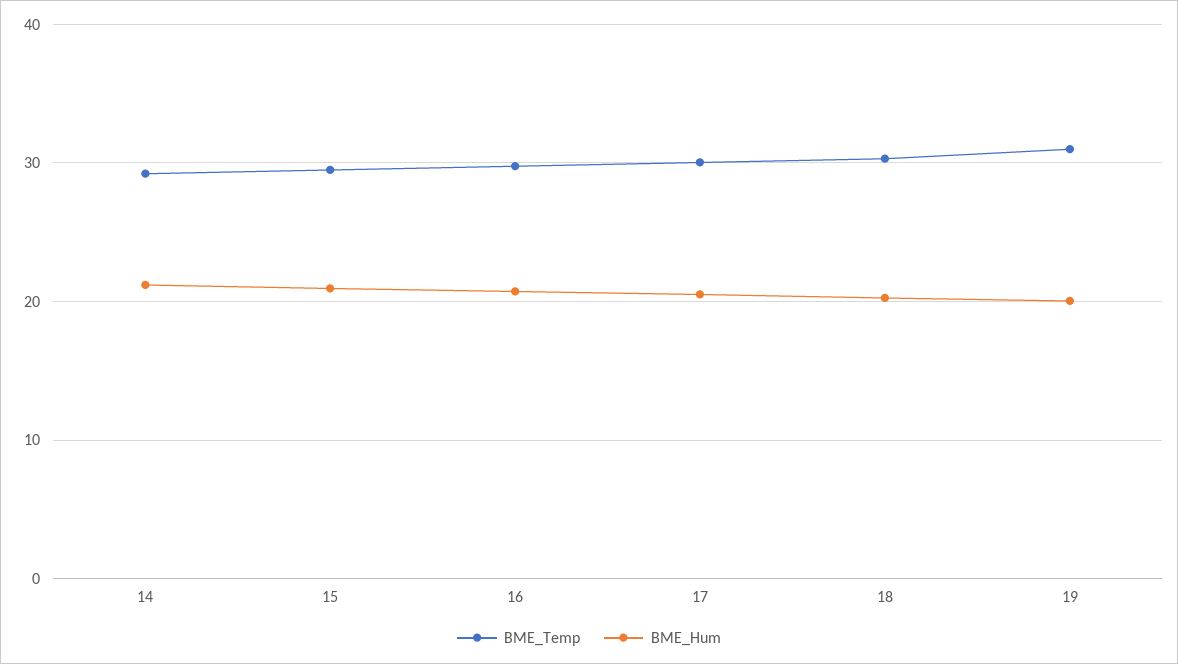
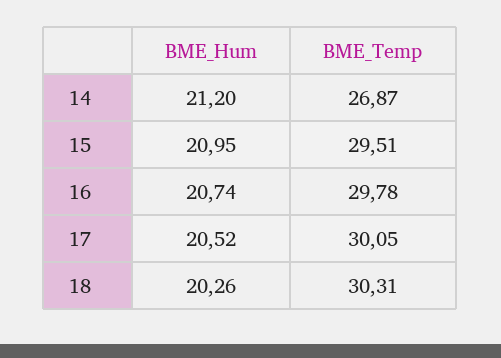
BME_Temp, 14: 29 -> 26.87
BME_Temp, 19: 31 -> none
BME_Hum, 19: 20 -> none

